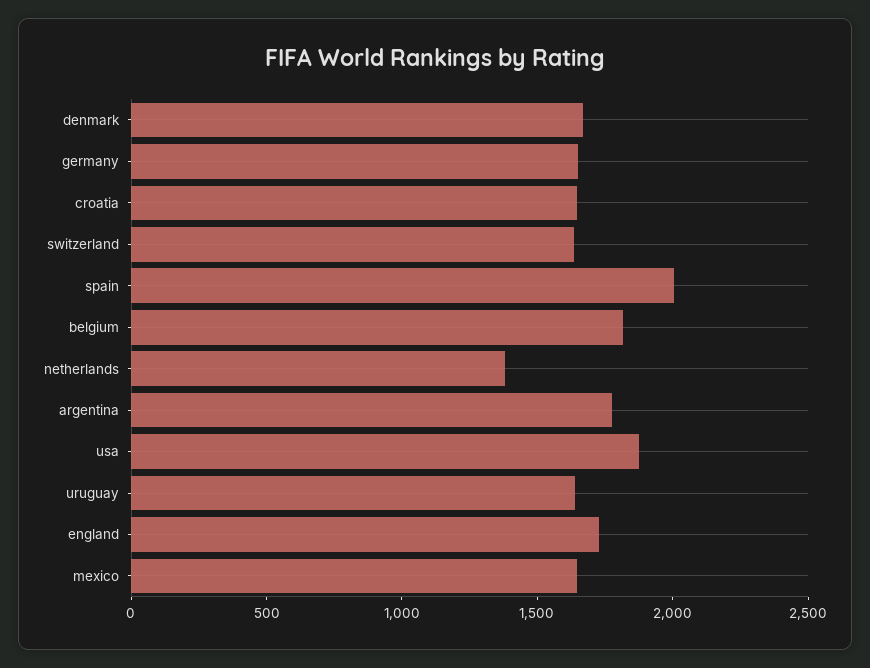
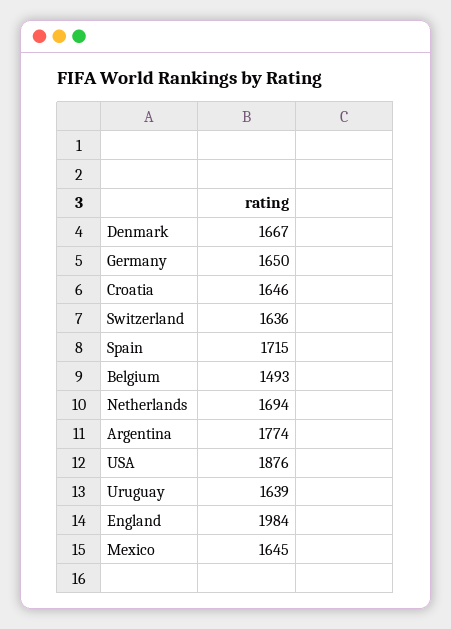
spain: 2000 -> 1715
belgium: 1800 -> 1493
netherlands: 1400 -> 1694
england: 1700 -> 1984

